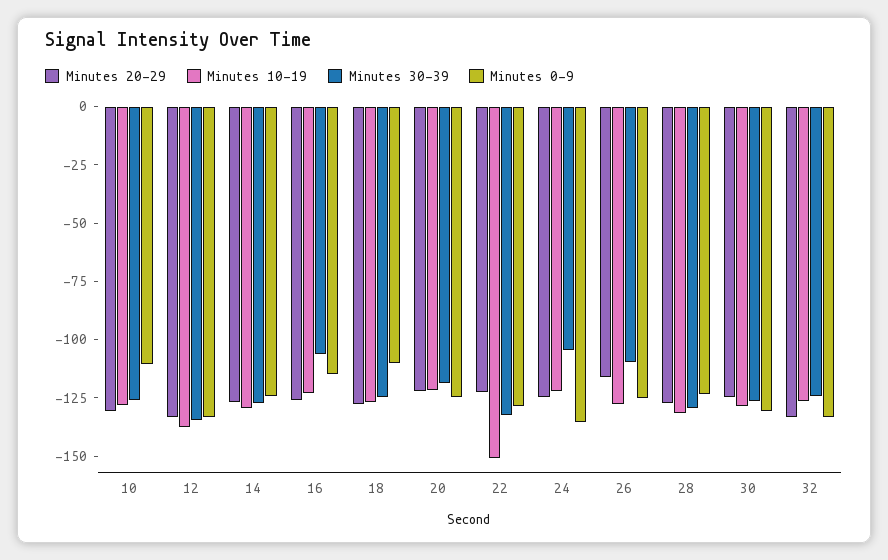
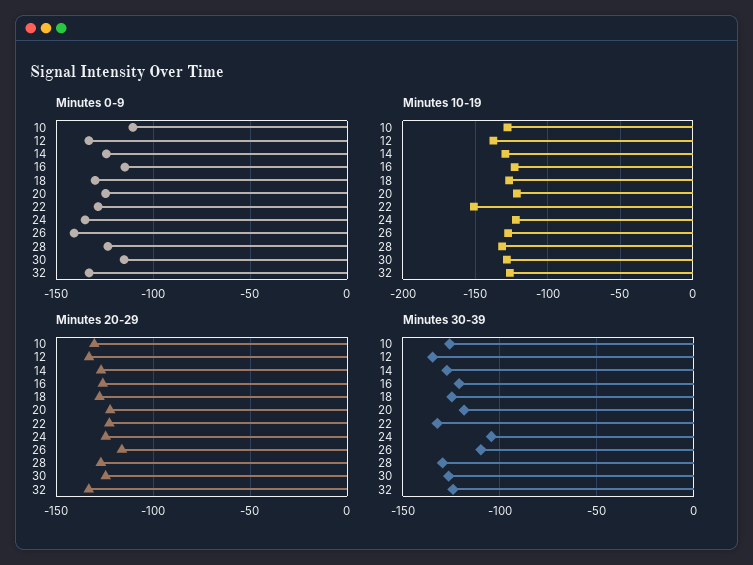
Minutes 30-39, 16: -105 -> -120
Minutes 0-9, 18: -110 -> -130
Minutes 0-9, 26: -125 -> -140
Minutes 0-9, 30: -130 -> -115

